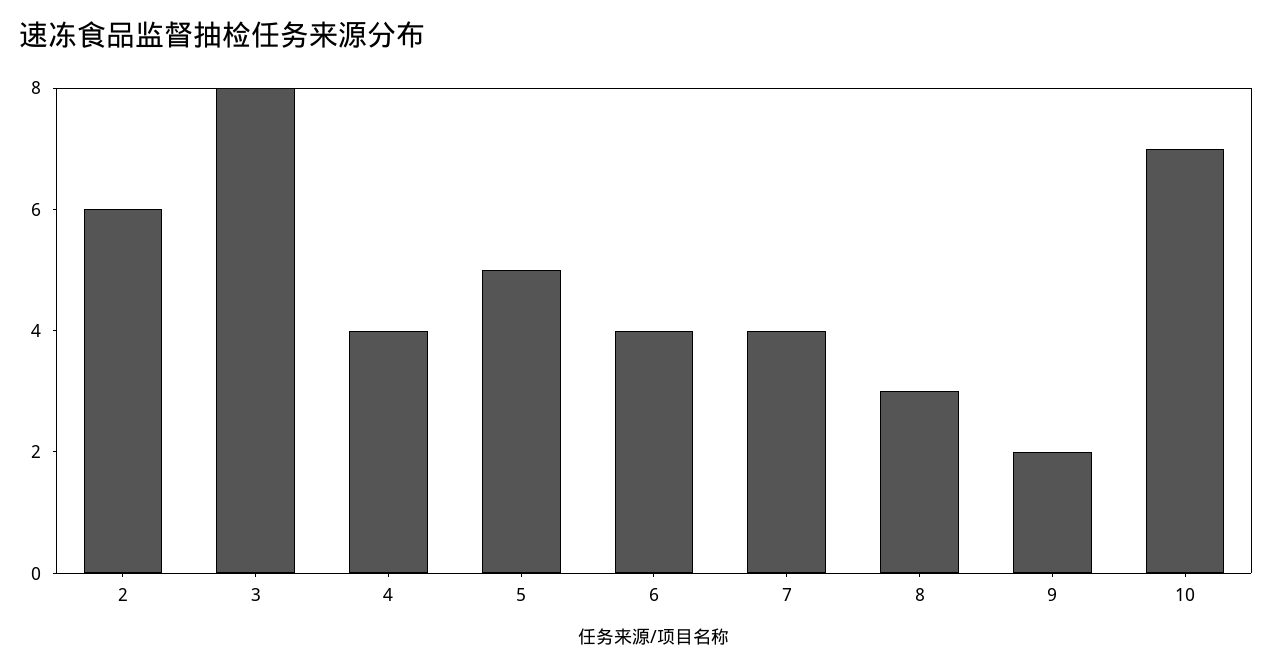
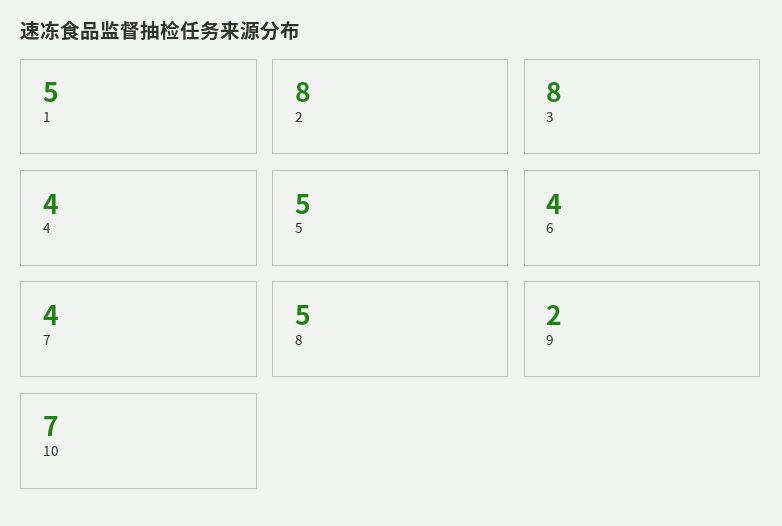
2: 6 -> 8
8: 3 -> 5
1: none -> 5

